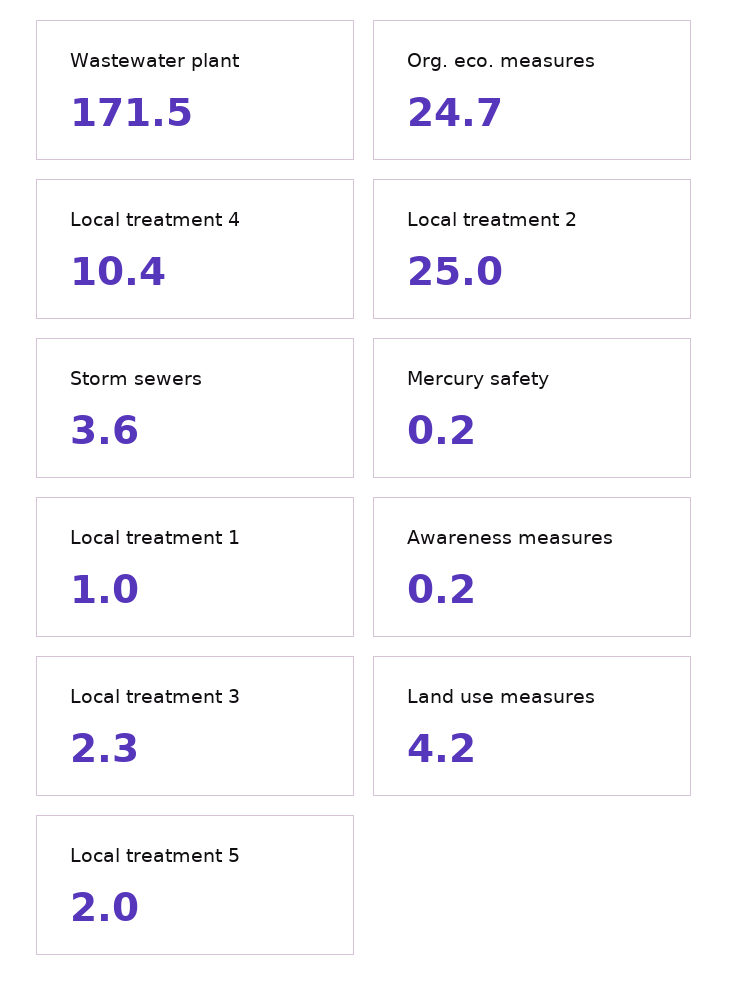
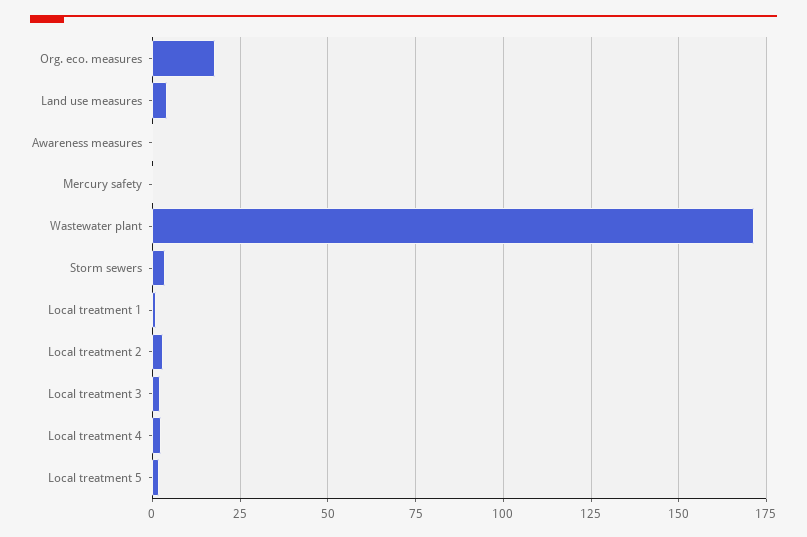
Org. eco. measures: 24.7 -> 17.5
Local treatment 4: 10.4 -> 2.5
Local treatment 2: 25 -> 2.5

